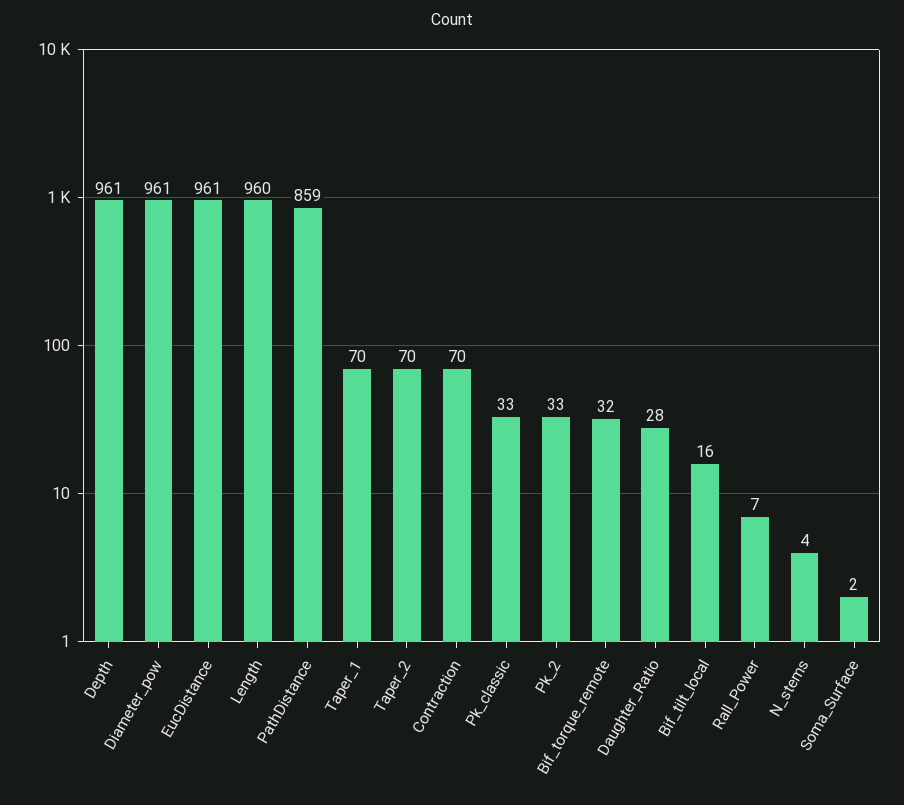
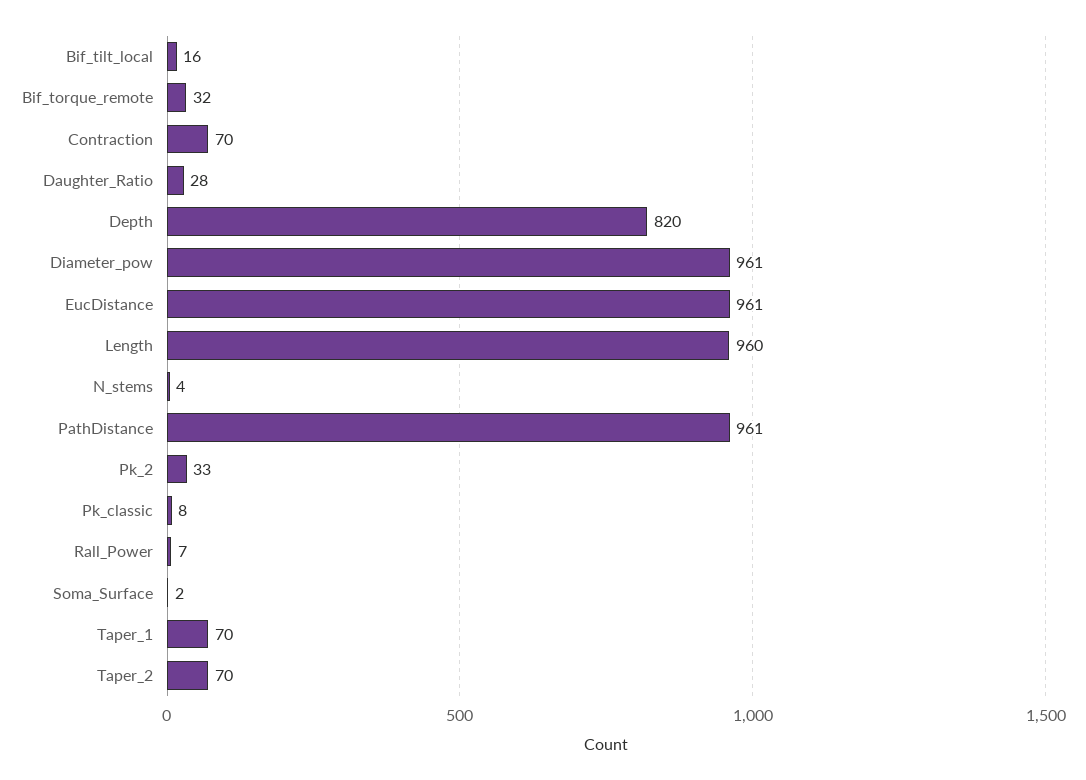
Depth: 961 -> 820
PathDistance: 859 -> 961
Pk_classic: 33 -> 8

